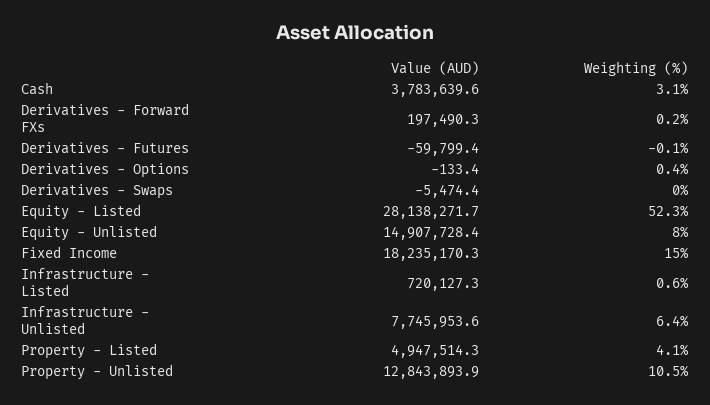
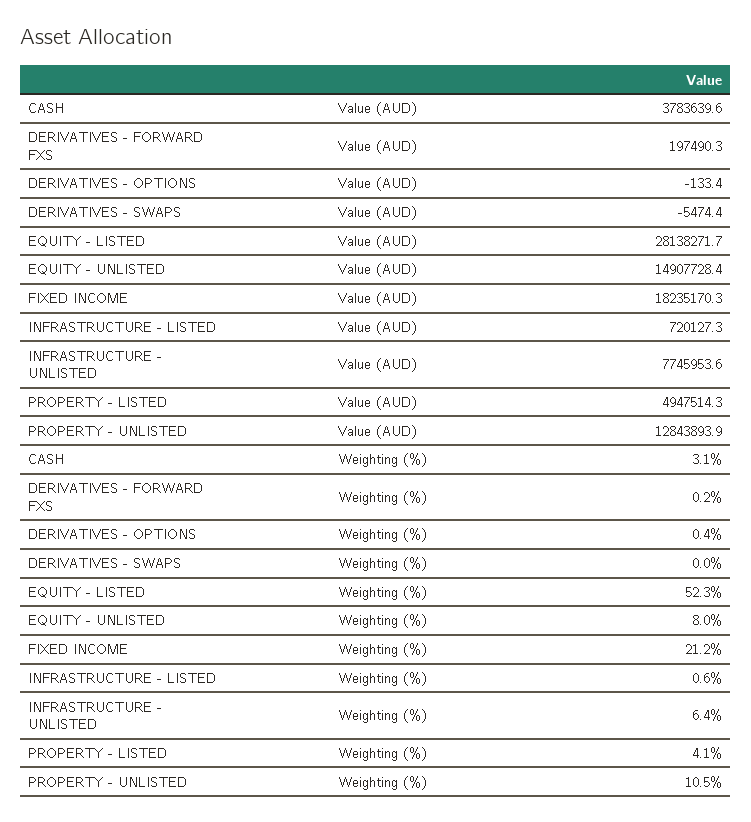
Value (AUD), Derivatives - Futures: -59799.4 -> none
Weighting (%), Derivatives - Futures: -0.1 -> none
Weighting (%), Fixed Income: 15 -> 21.2

